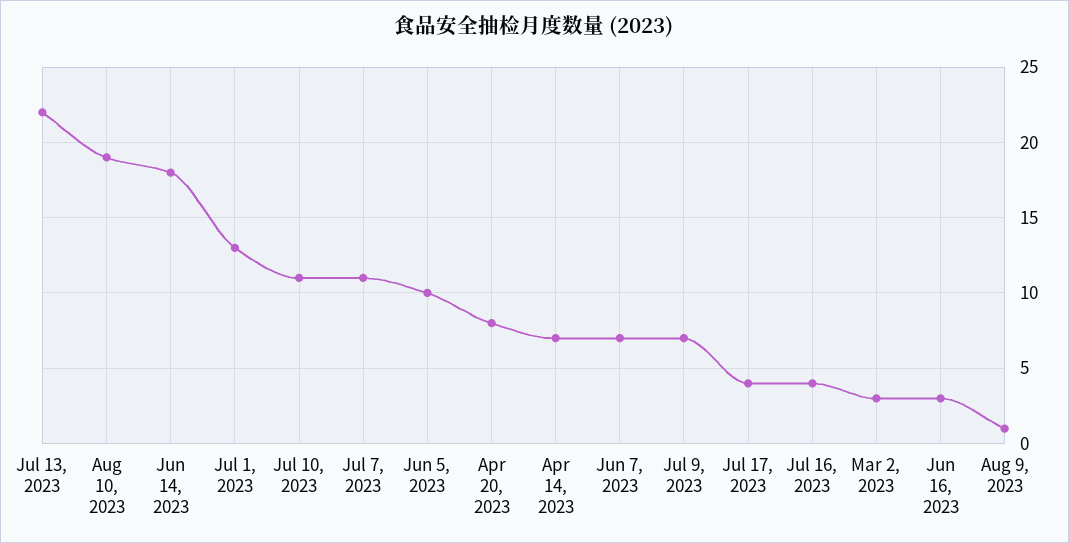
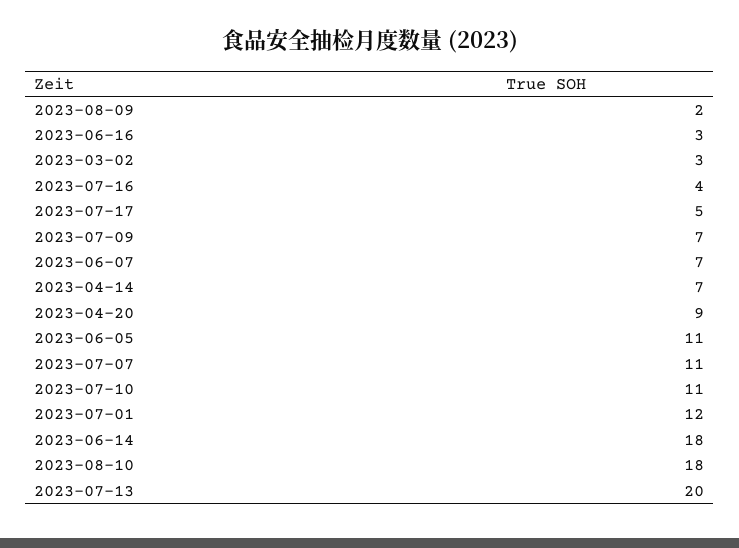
Jul 13, 2023: 22 -> 20
Aug 10, 2023: 19 -> 18
Jul 1, 2023: 13 -> 12
Jun 5, 2023: 10 -> 11
Apr 20, 2023: 8 -> 9
Jul 17, 2023: 4 -> 5
Aug 9, 2023: 1 -> 2

